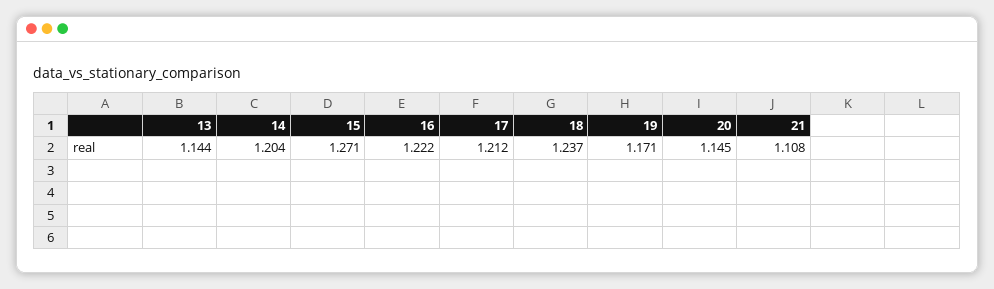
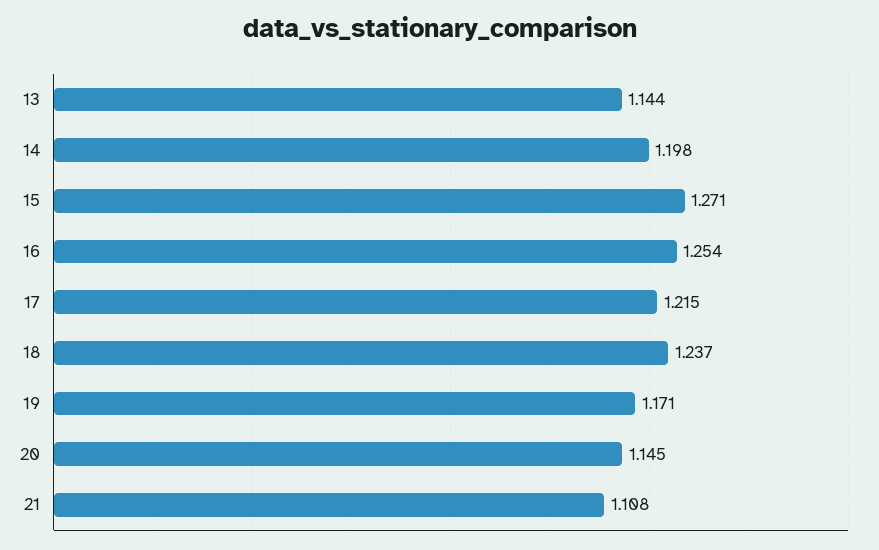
14: 1.204 -> 1.198
16: 1.222 -> 1.254
17: 1.212 -> 1.215

